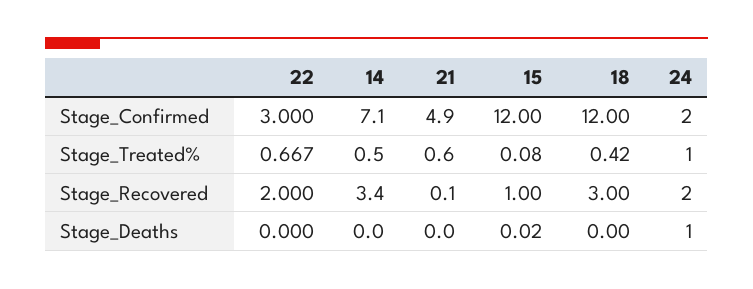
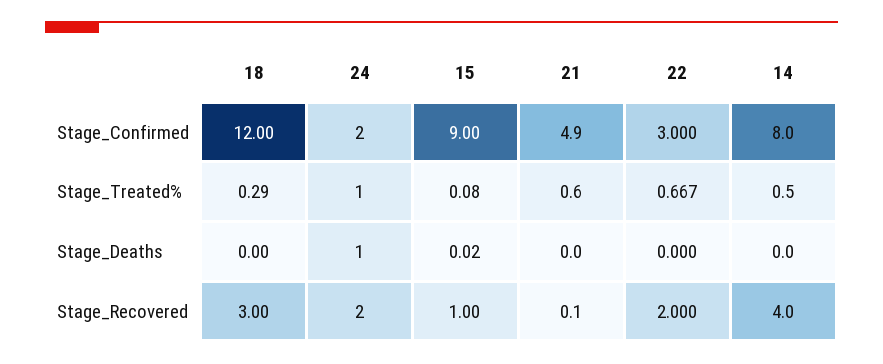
14, Stage_Confirmed: 7.1 -> 8
15, Stage_Confirmed: 12 -> 9
18, Stage_Treated%: 0.42 -> 0.29
14, Stage_Recovered: 3.4 -> 4

